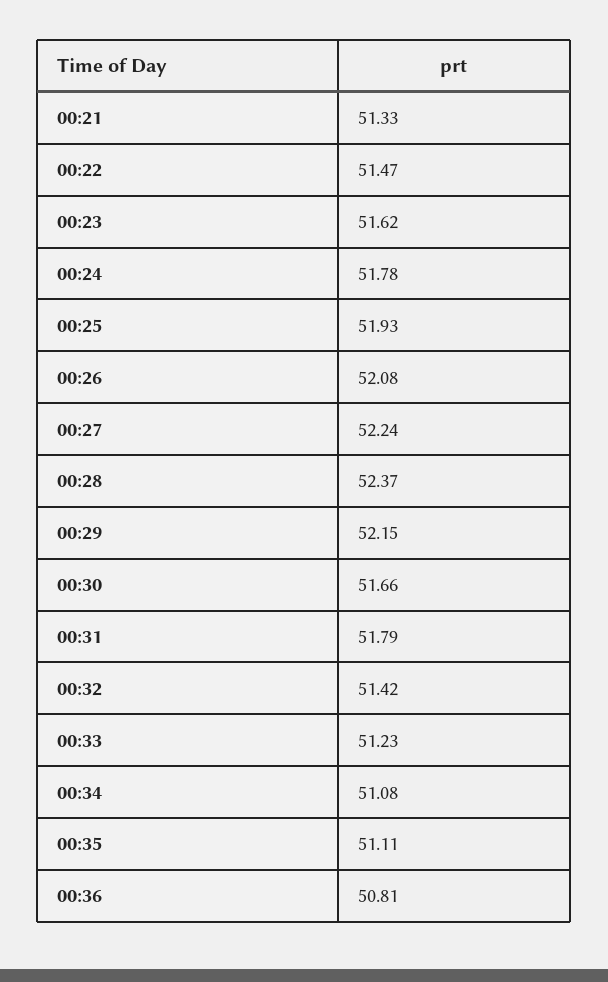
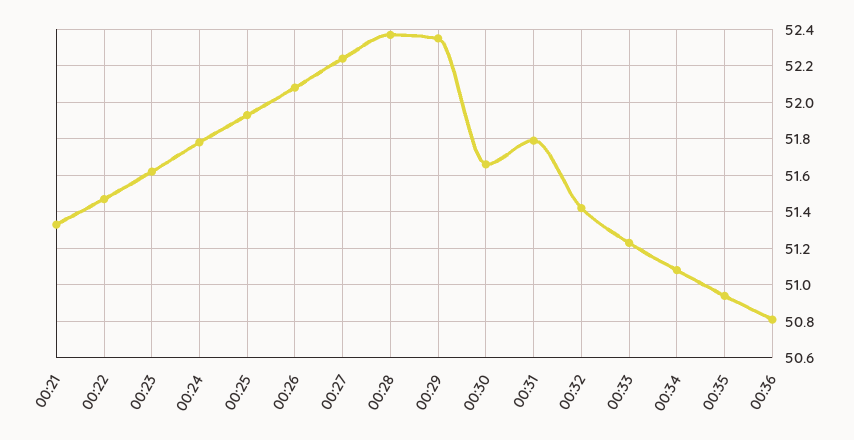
00:29: 52.15 -> 52.35
00:35: 51.11 -> 50.95

